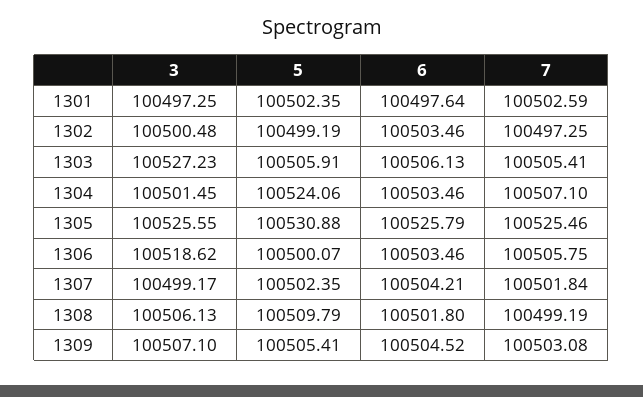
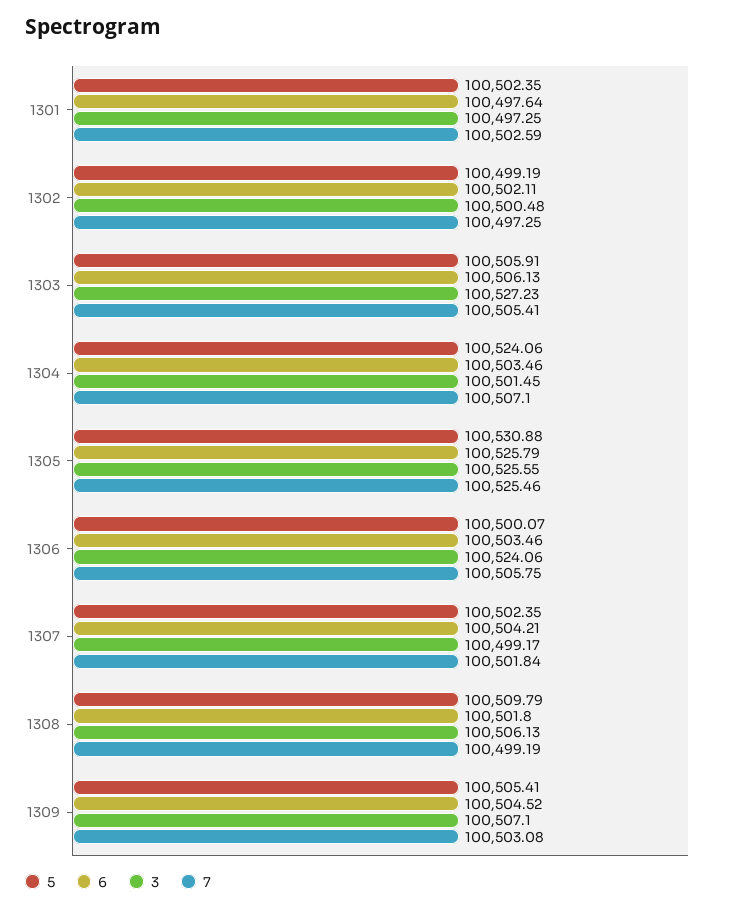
6, 1302: 100503.46 -> 100502.11
3, 1306: 100518.62 -> 100524.06

